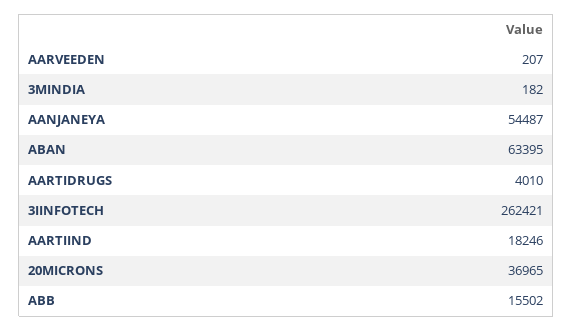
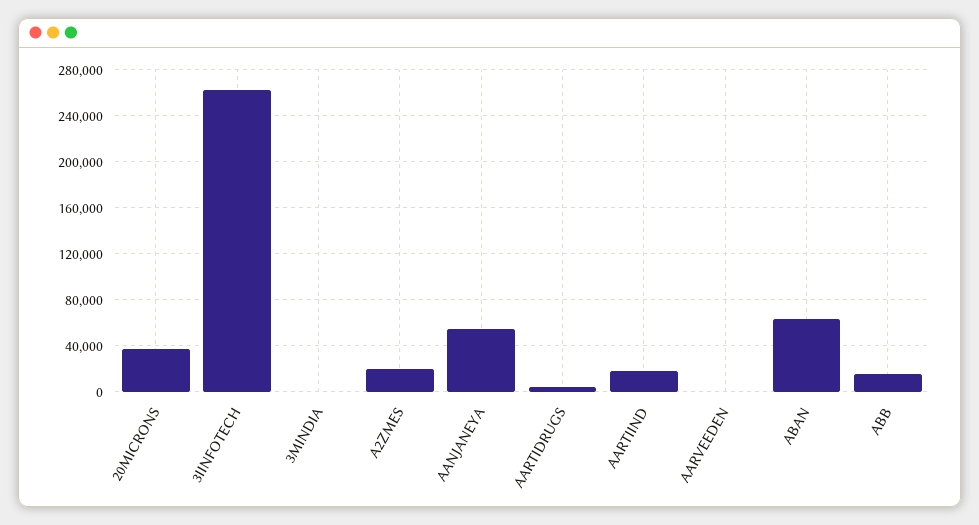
A2ZMES: none -> 20000

